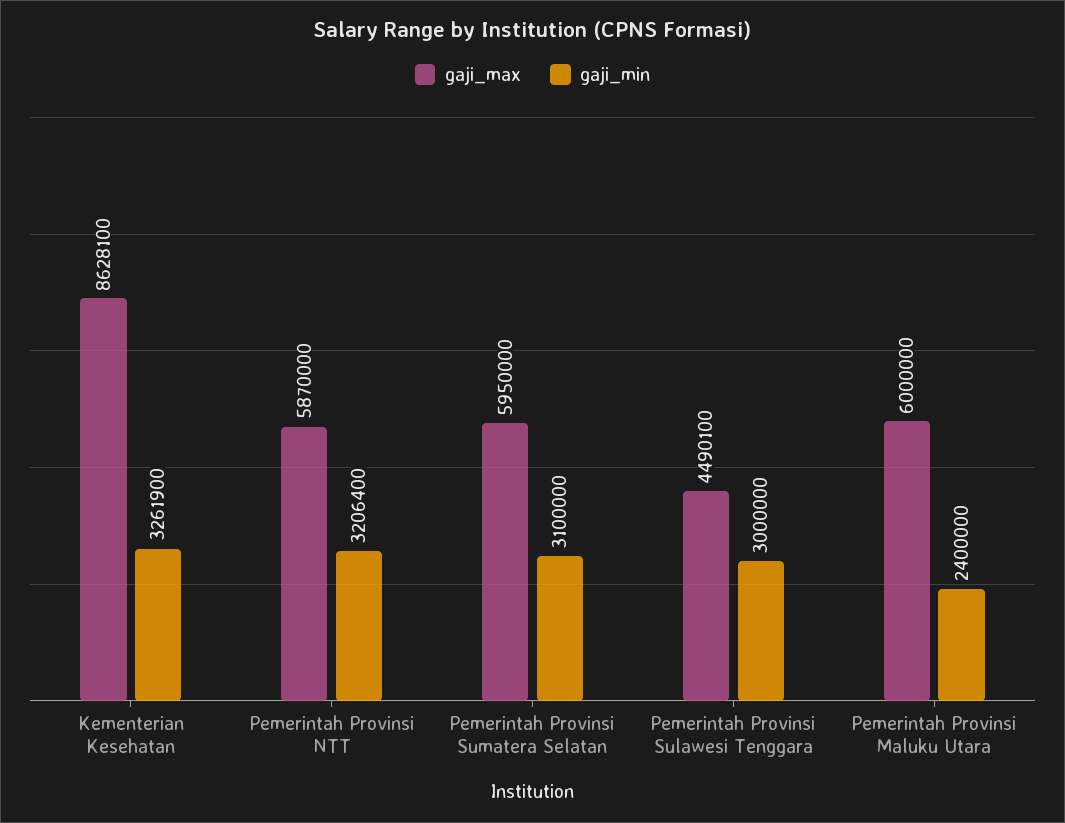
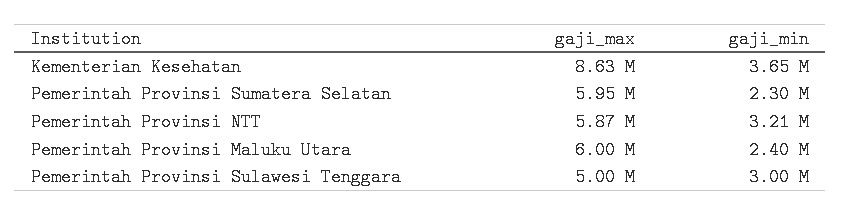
gaji_min, Kementerian Kesehatan: 3261900 -> 3650000
gaji_min, Pemerintah Provinsi Sumatera Selatan: 3100000 -> 2300000
gaji_max, Pemerintah Provinsi Sulawesi Tenggara: 4490100 -> 5000000

